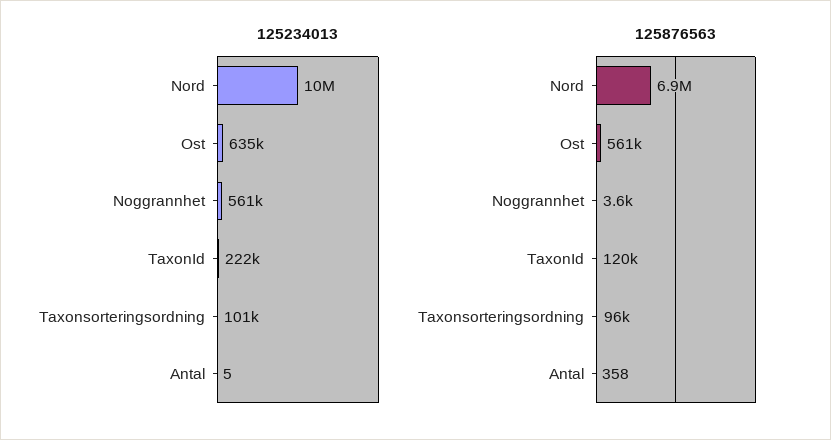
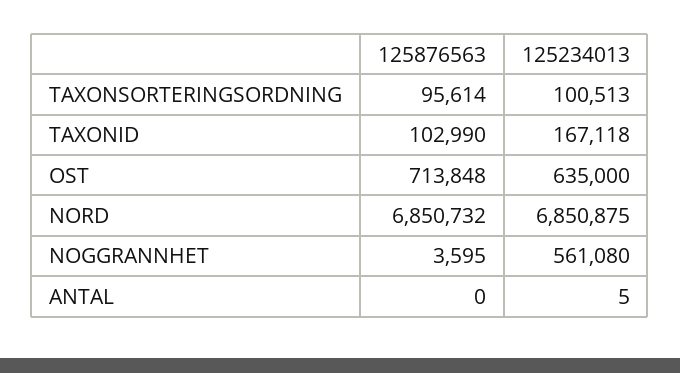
125234013, Nord: 10000000 -> 6850875
125234013, TaxonId: 222000 -> 167118
125876563, Ost: 561000 -> 713848
125876563, TaxonId: 120000 -> 102990
125876563, Antal: 358 -> 0

